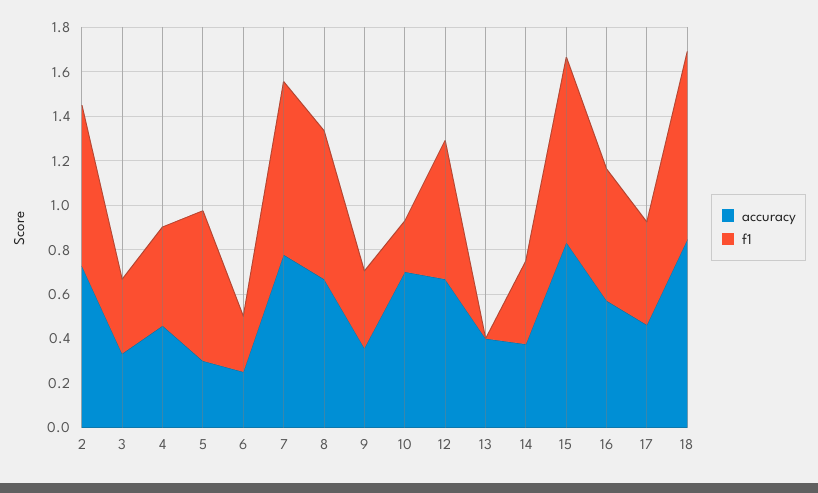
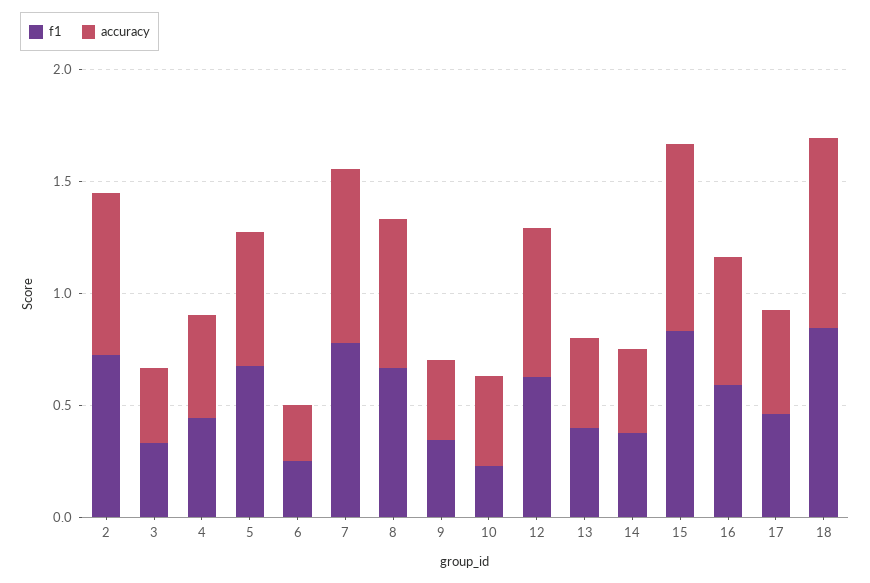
accuracy, 5: 0.3 -> 0.6
accuracy, 10: 0.7 -> 0.4
f1, 13: 0 -> 0.4

